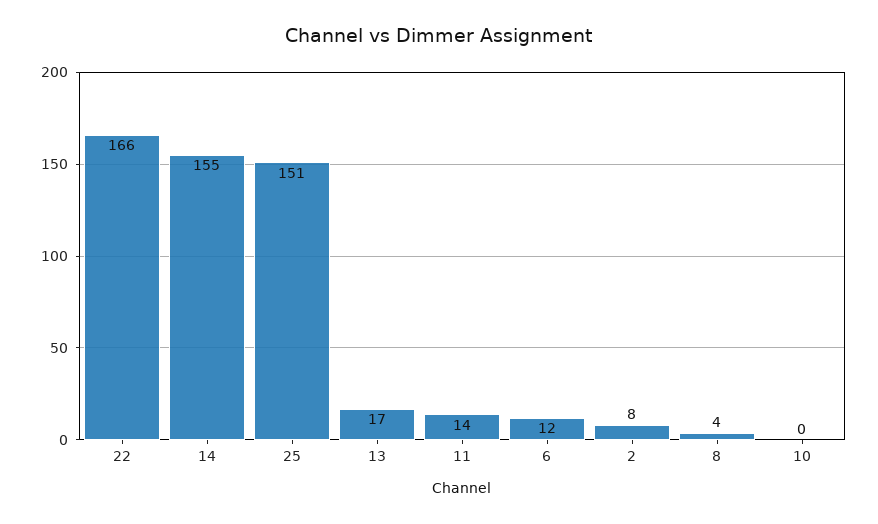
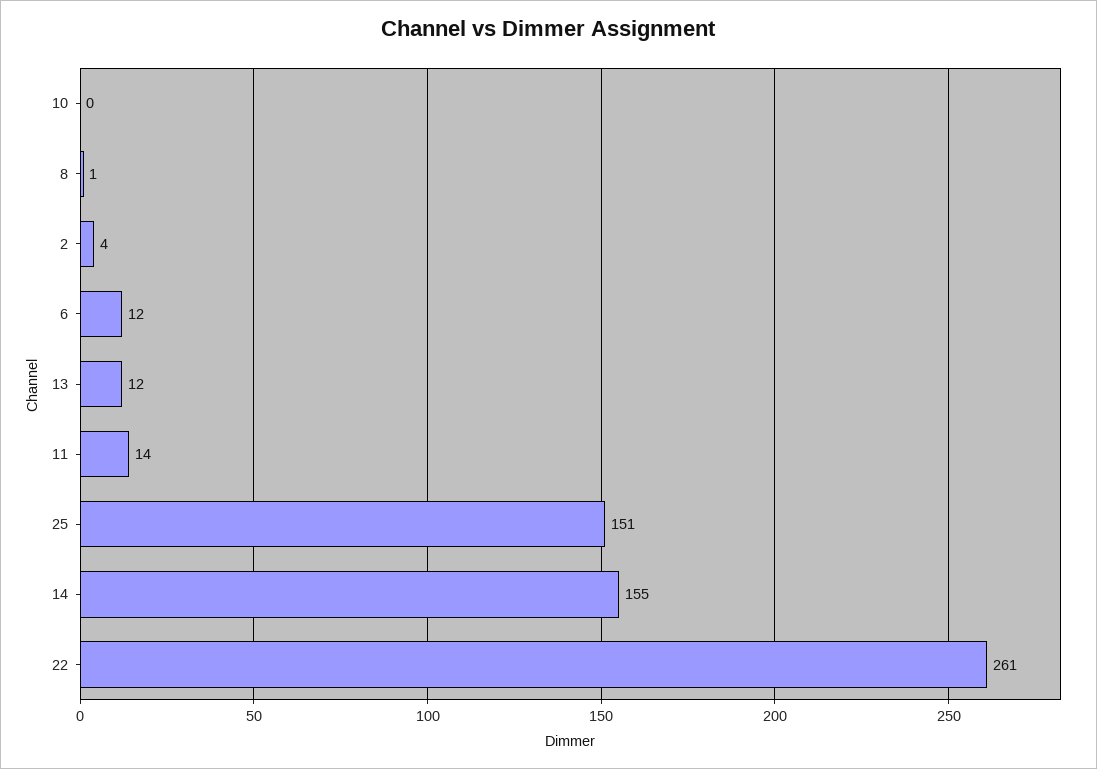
22: 166 -> 261
13: 17 -> 12
2: 8 -> 4
8: 4 -> 1

